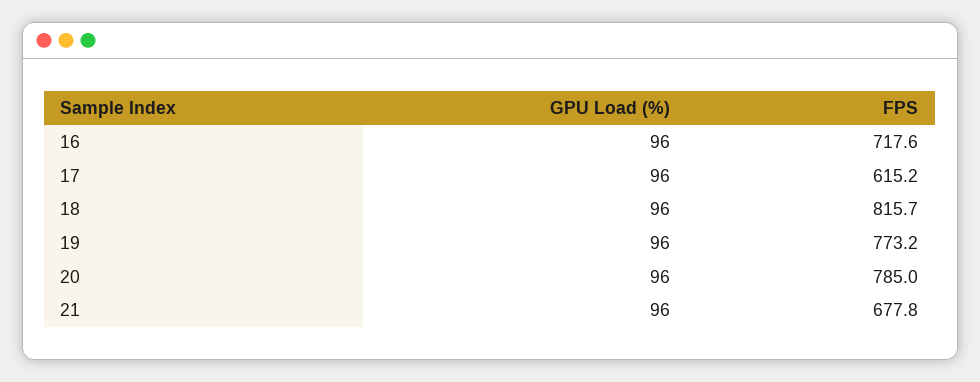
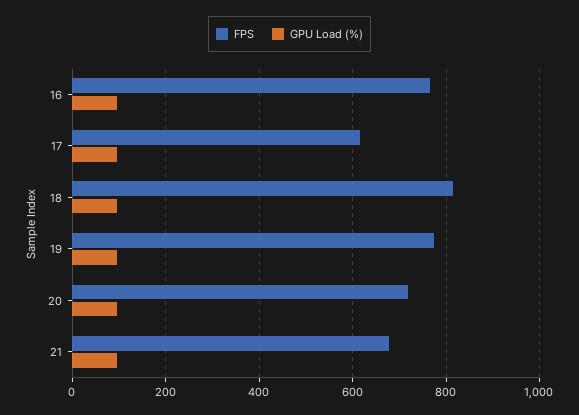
FPS, 16: 717.6 -> 760
FPS, 20: 785 -> 720

